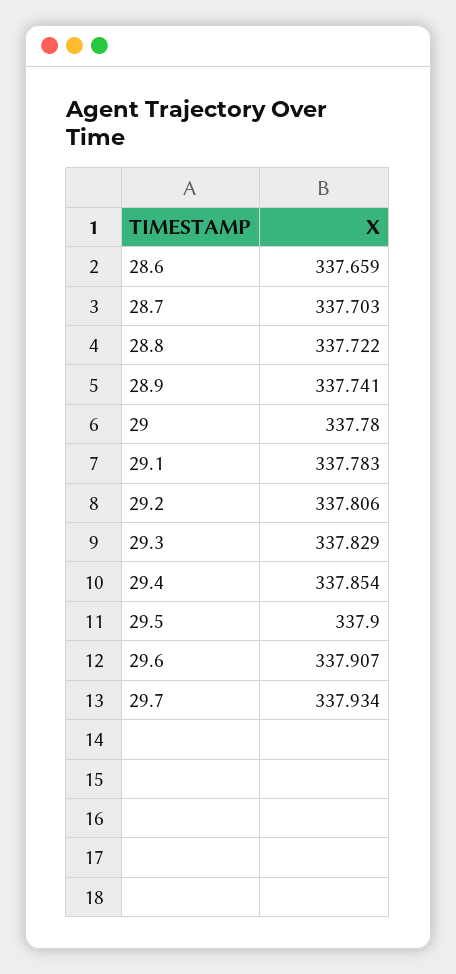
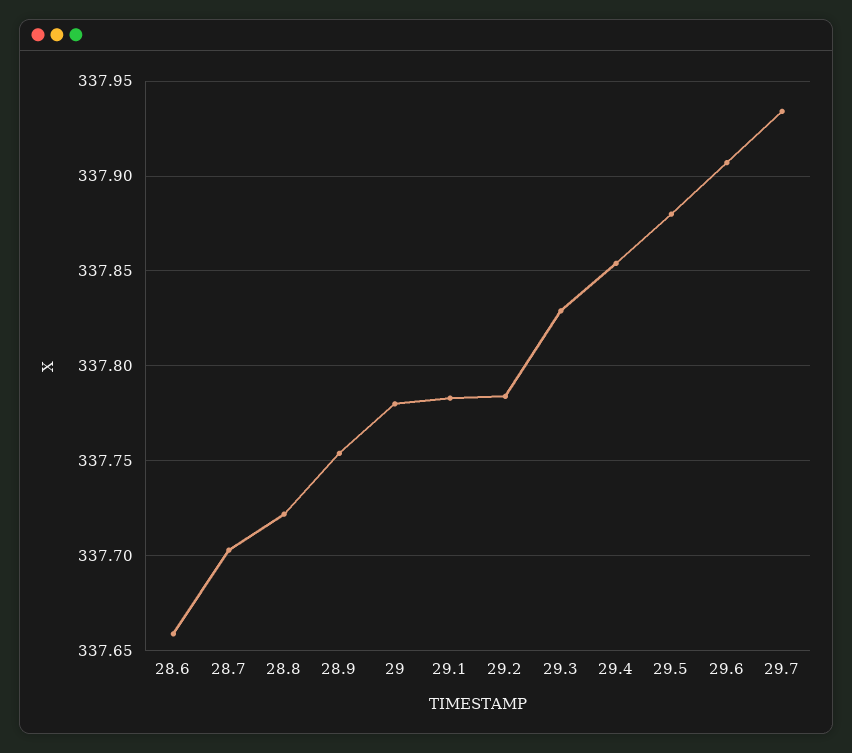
28.9: 337.741 -> 337.755
29.2: 337.806 -> 337.785
29.5: 337.9 -> 337.88

